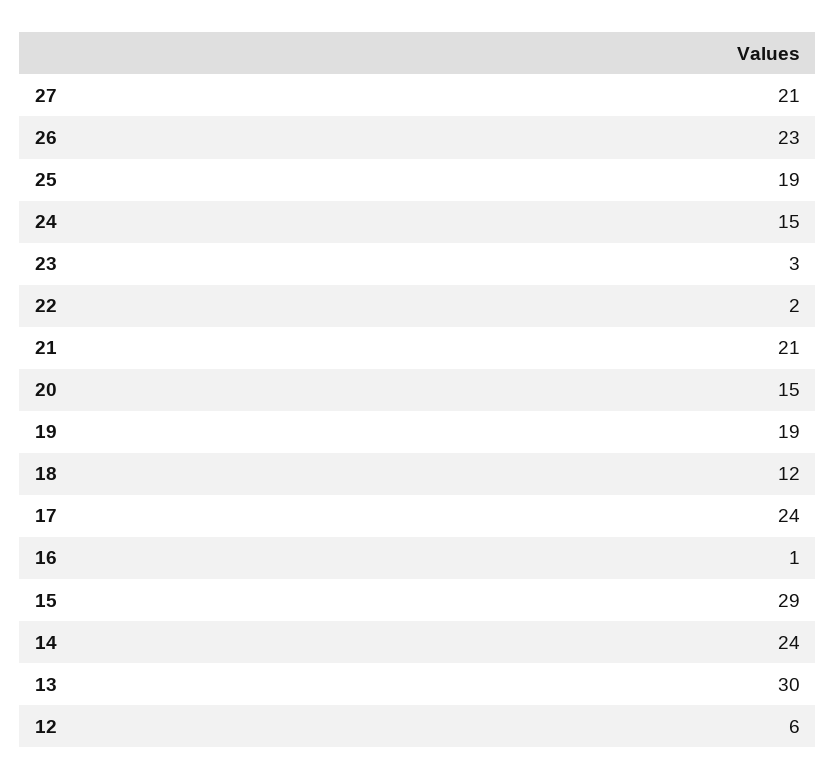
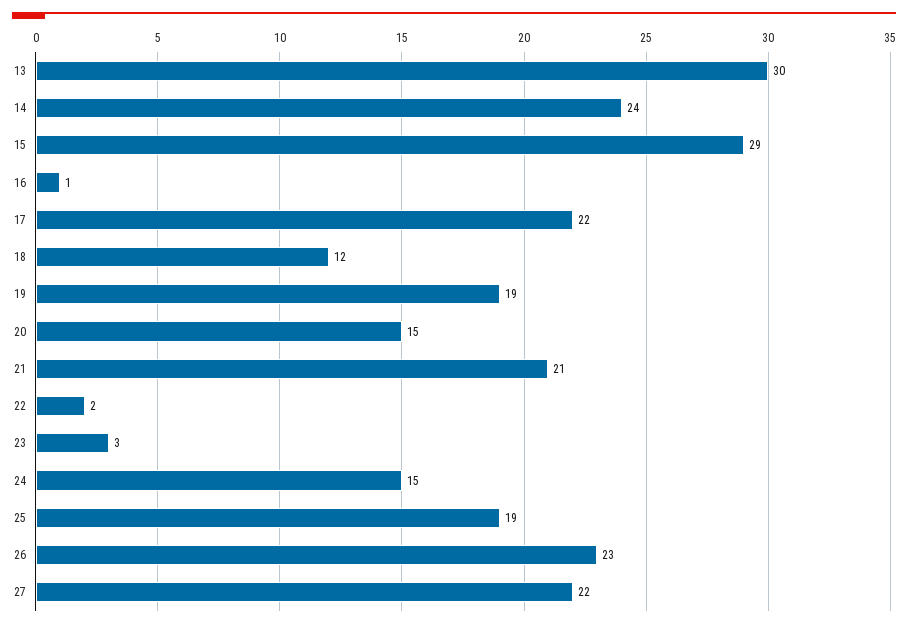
27: 21 -> 22
17: 24 -> 22
12: 6 -> none

